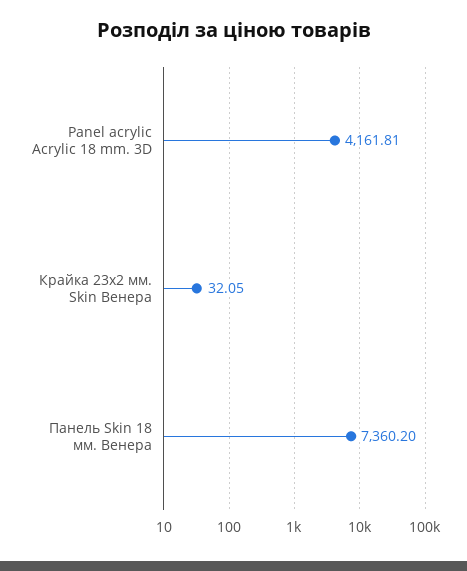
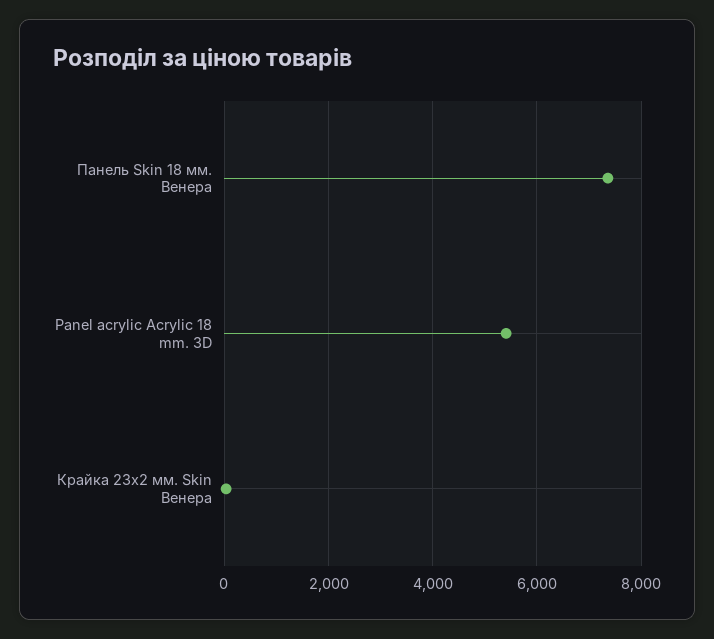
Panel acrylic Acrylic 18 mm. 3D: 4161.81 -> 5400

